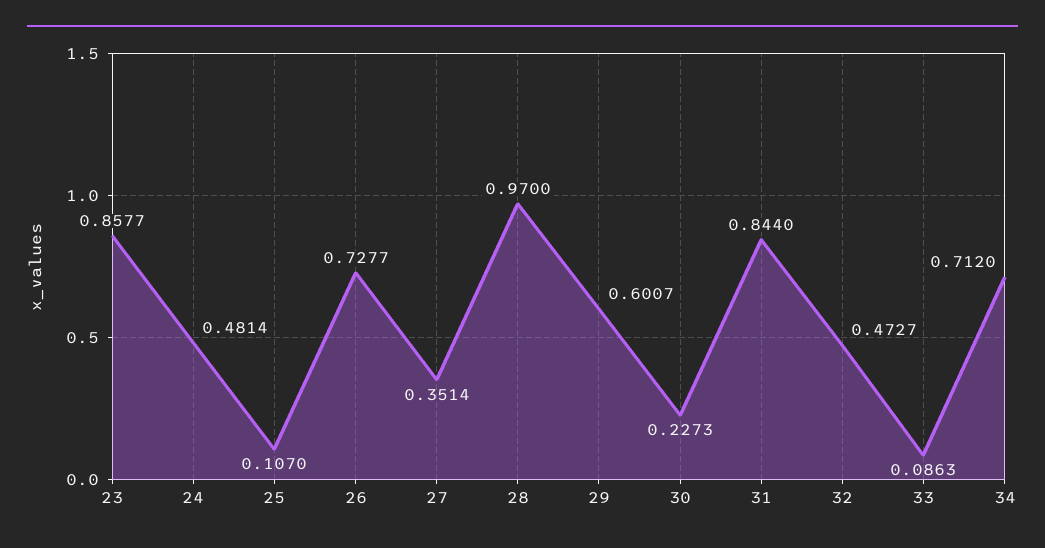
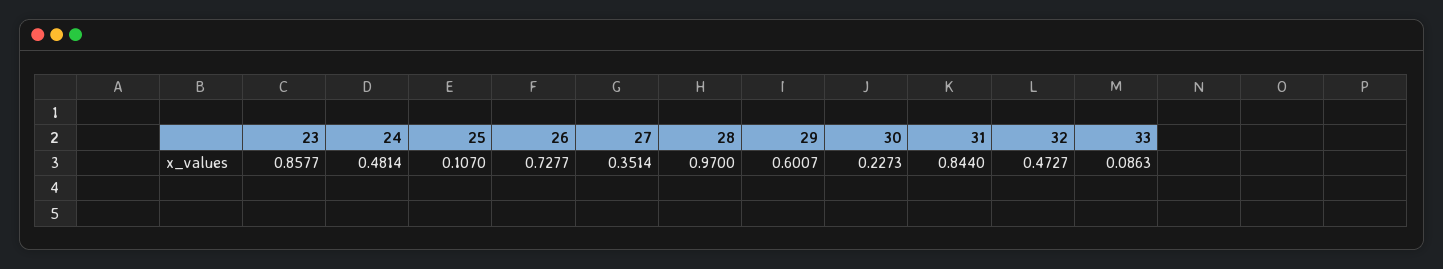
34: 0.712 -> none

